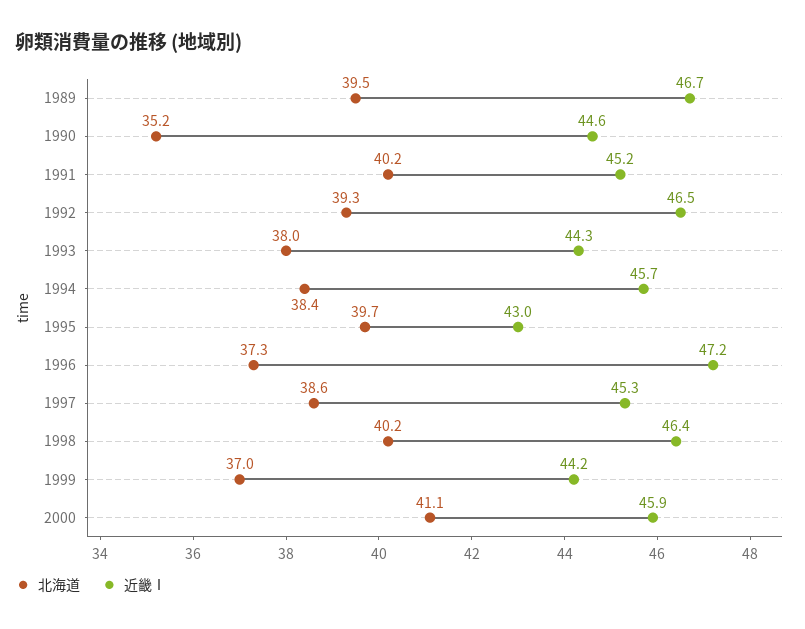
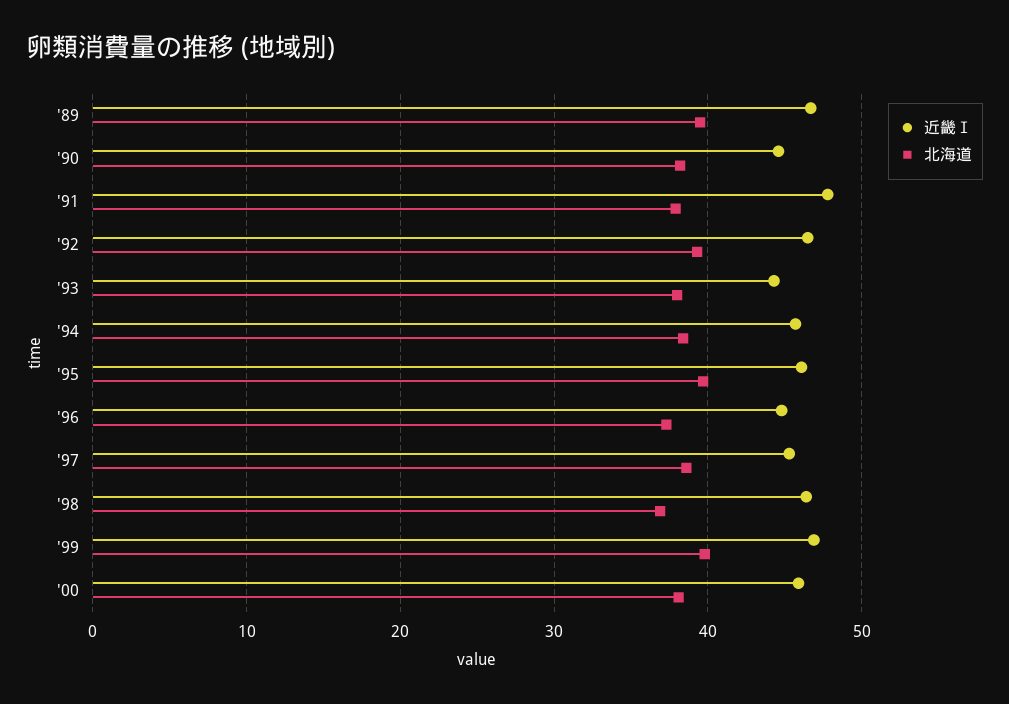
北海道, 1990: 35.2 -> 38
北海道, 1991: 40.2 -> 38
近畿Ⅰ, 1991: 45.2 -> 48
近畿Ⅰ, 1995: 43 -> 46
近畿Ⅰ, 1996: 47.2 -> 45
北海道, 1998: 40.2 -> 37
北海道, 1999: 37 -> 40
近畿Ⅰ, 1999: 44.2 -> 47
北海道, 2000: 41.1 -> 38

